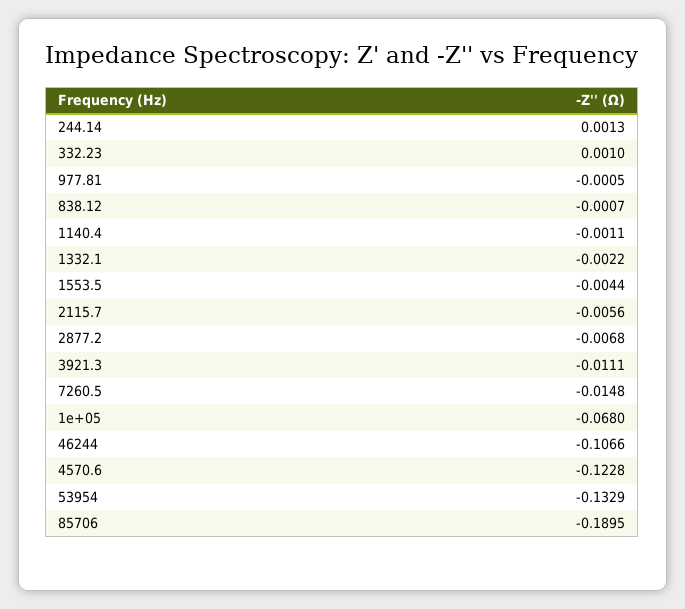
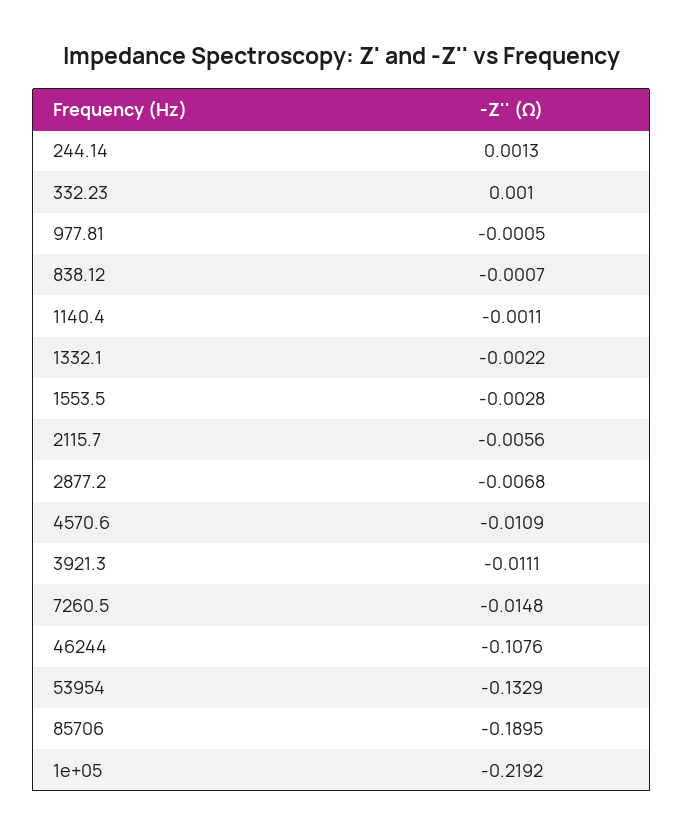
1553.5: -0.0044 -> -0.0028
1e+05: -0.068 -> -0.2192
46244: -0.1066 -> -0.1076
4570.6: -0.1228 -> -0.0109

